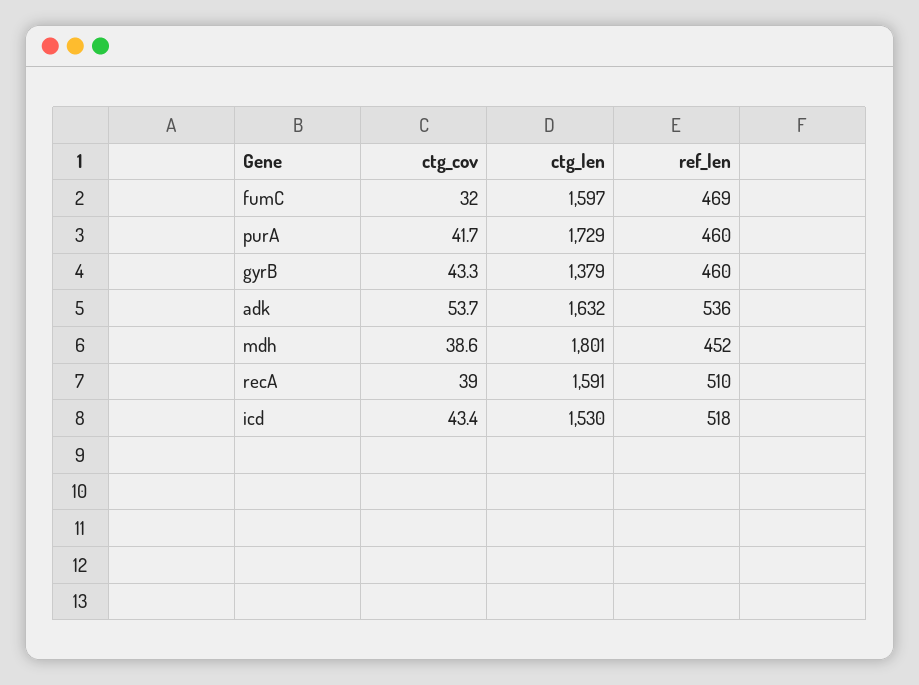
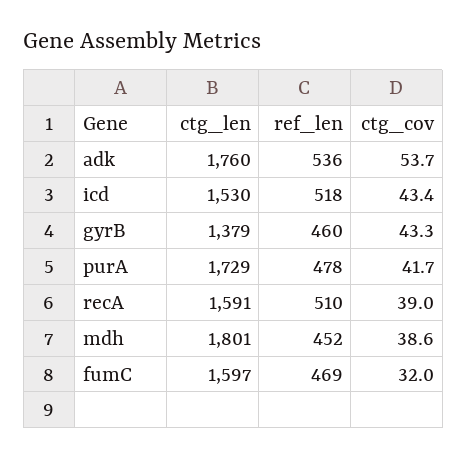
ref_len, purA: 460 -> 478
ctg_len, adk: 1632 -> 1760

